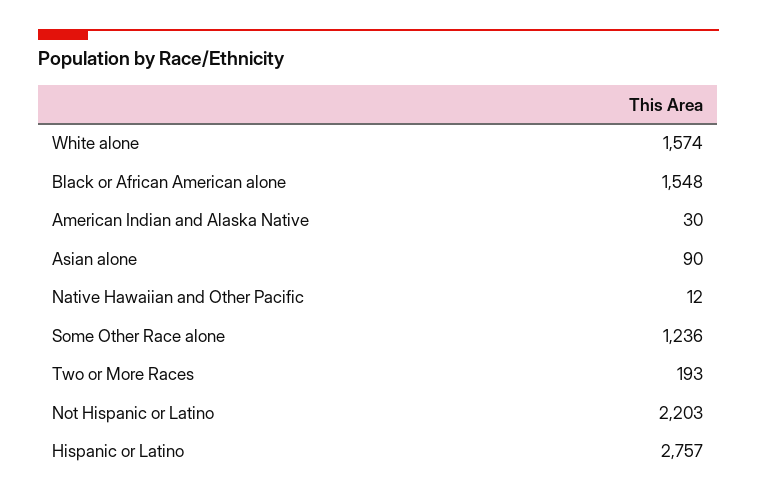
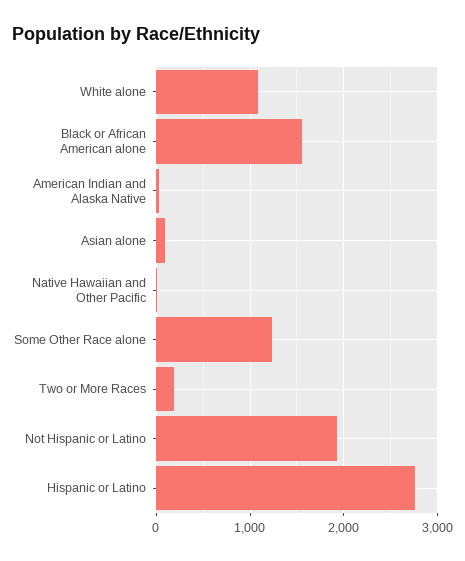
White alone: 1574 -> 1100
Not Hispanic or Latino: 2203 -> 1900

